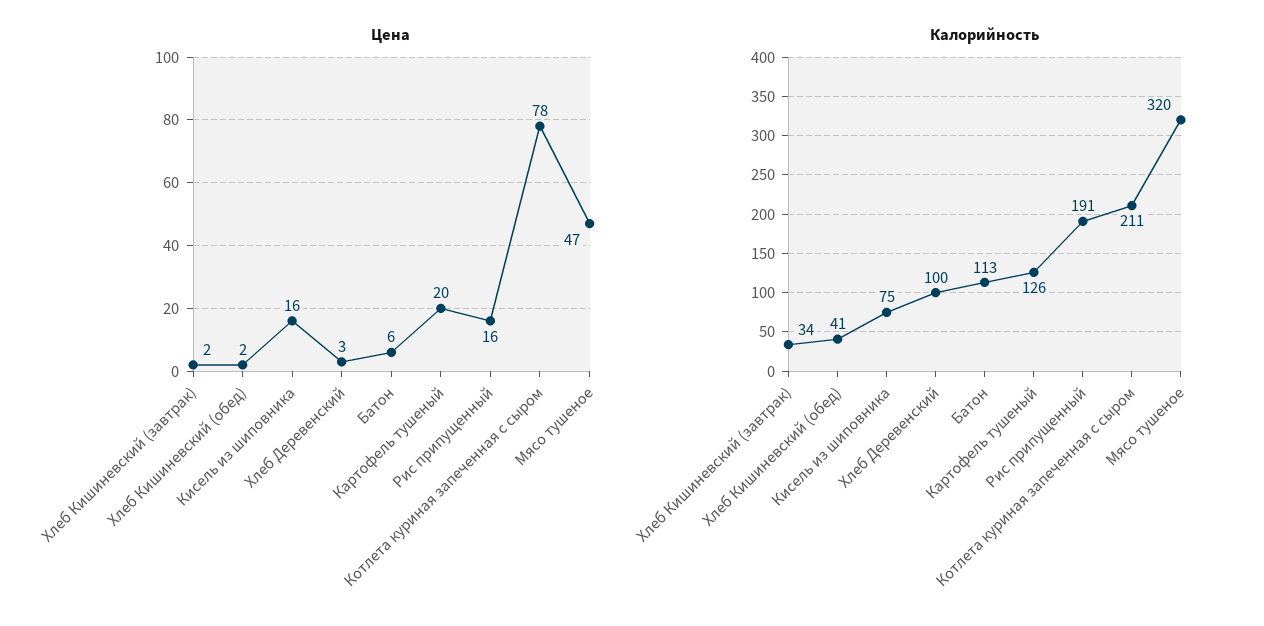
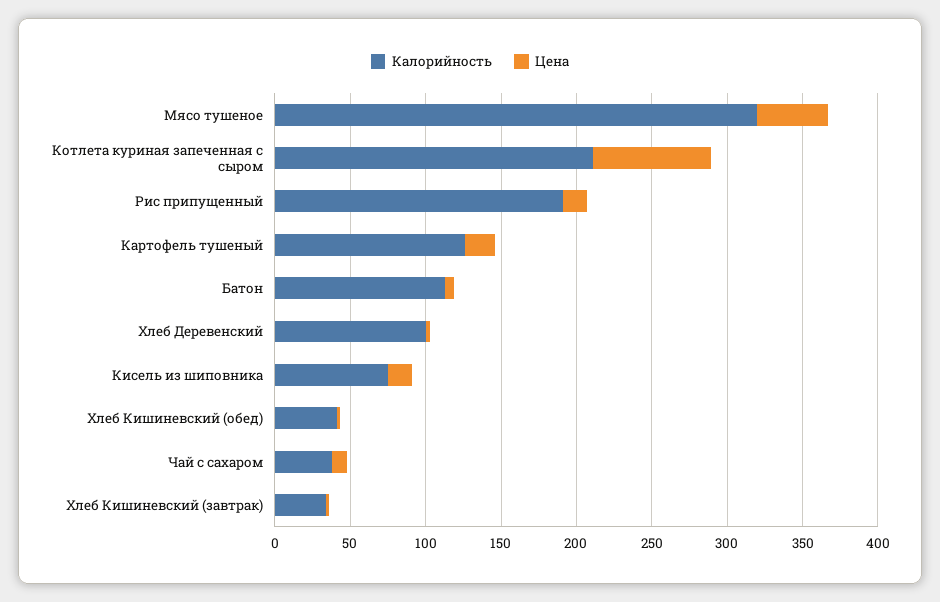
Калорийность, Чай с сахаром: none -> 40
Цена, Чай с сахаром: none -> 10

